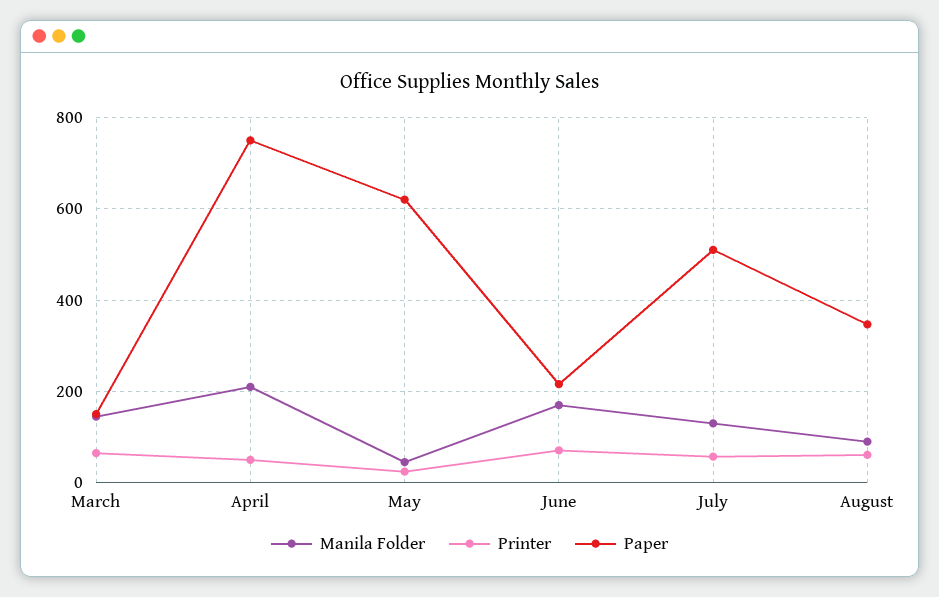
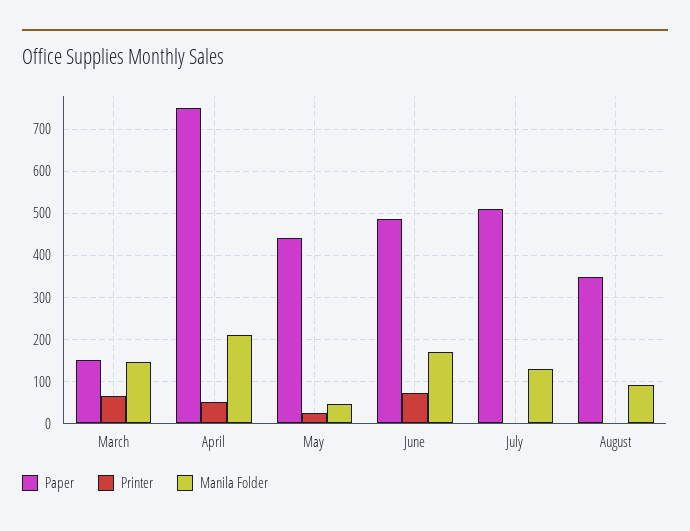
Paper, May: 620 -> 440
Paper, June: 220 -> 480
Printer, July: 60 -> 0
Printer, August: 60 -> 0

